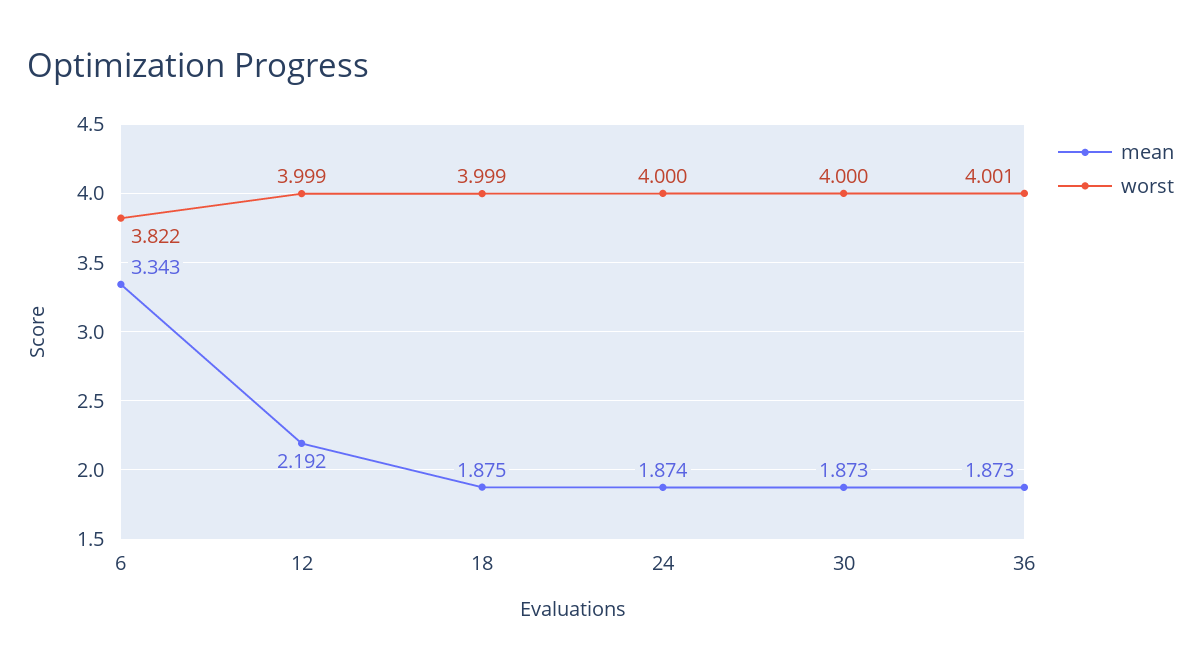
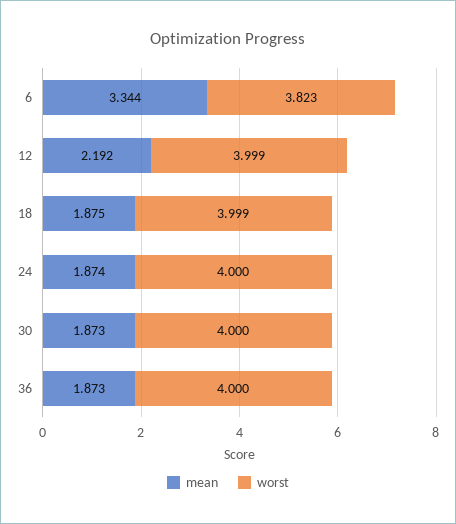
mean, 6: 3.343 -> 3.344
worst, 6: 3.822 -> 3.823
worst, 36: 4.001 -> 4

